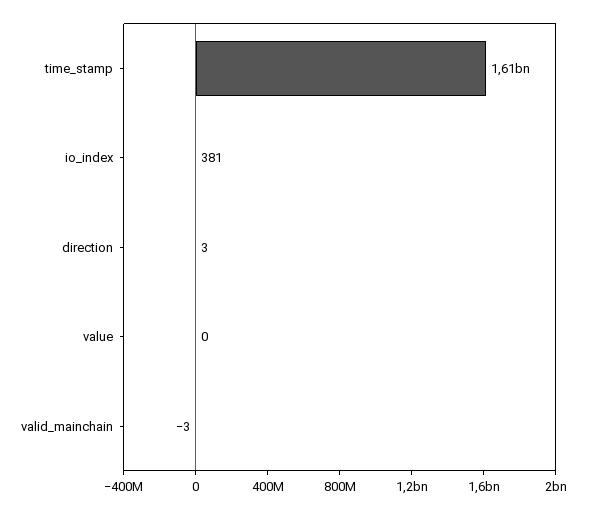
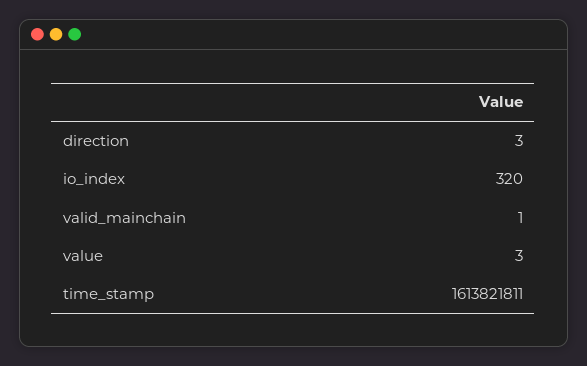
io_index: 381 -> 320
value: 0 -> 3
valid_mainchain: -3 -> 1

